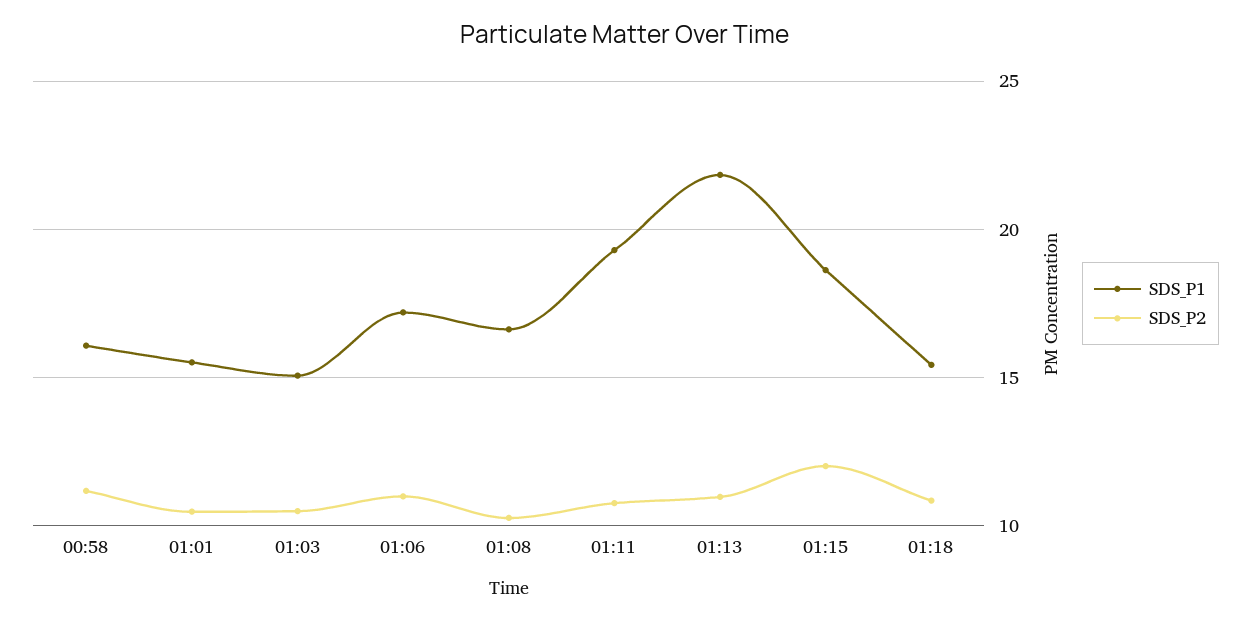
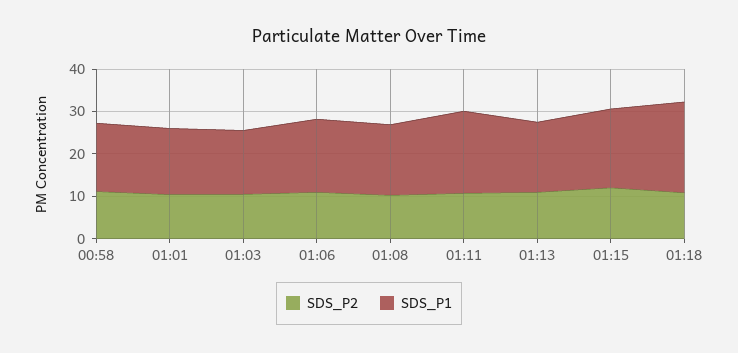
SDS_P1, 01:13: 22 -> 16
SDS_P1, 01:18: 15.5 -> 22

